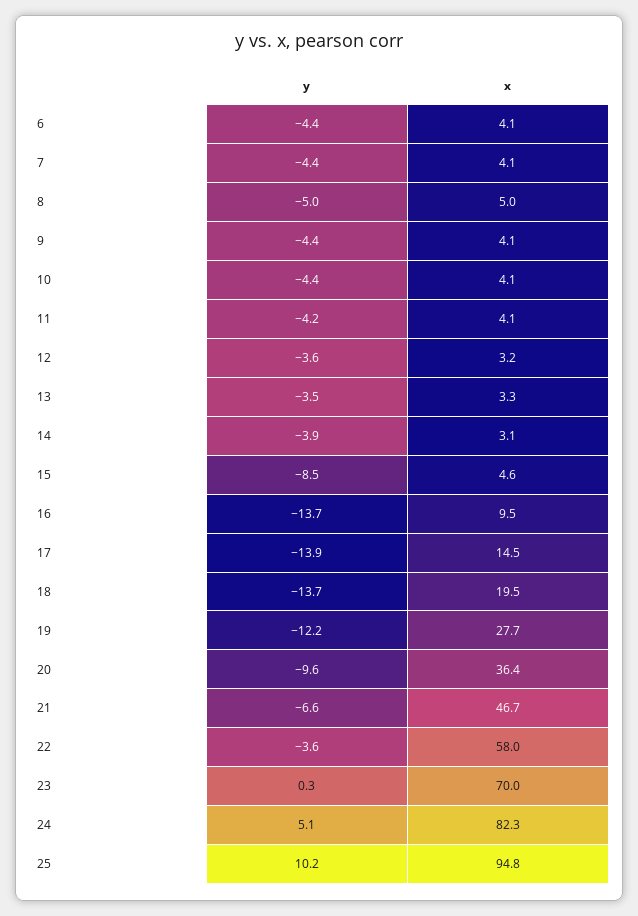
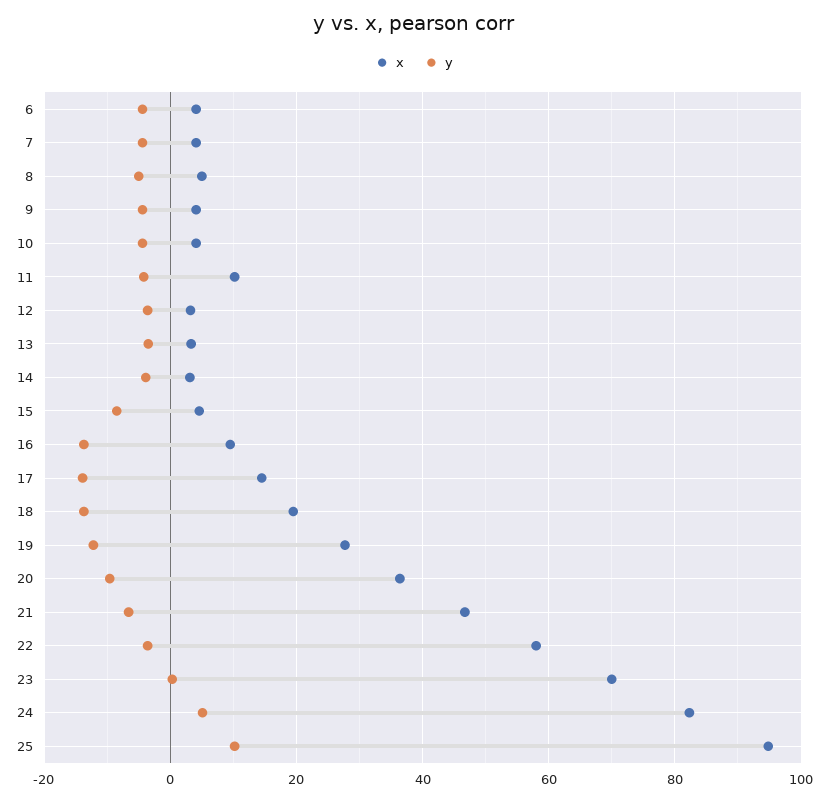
x, 11: 4.1 -> 10

